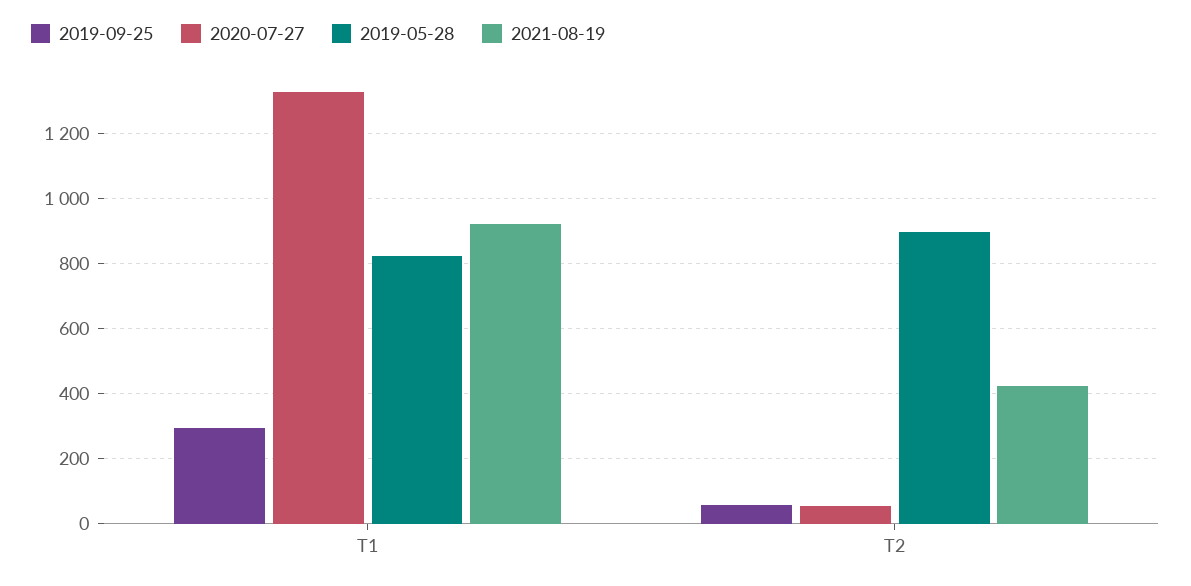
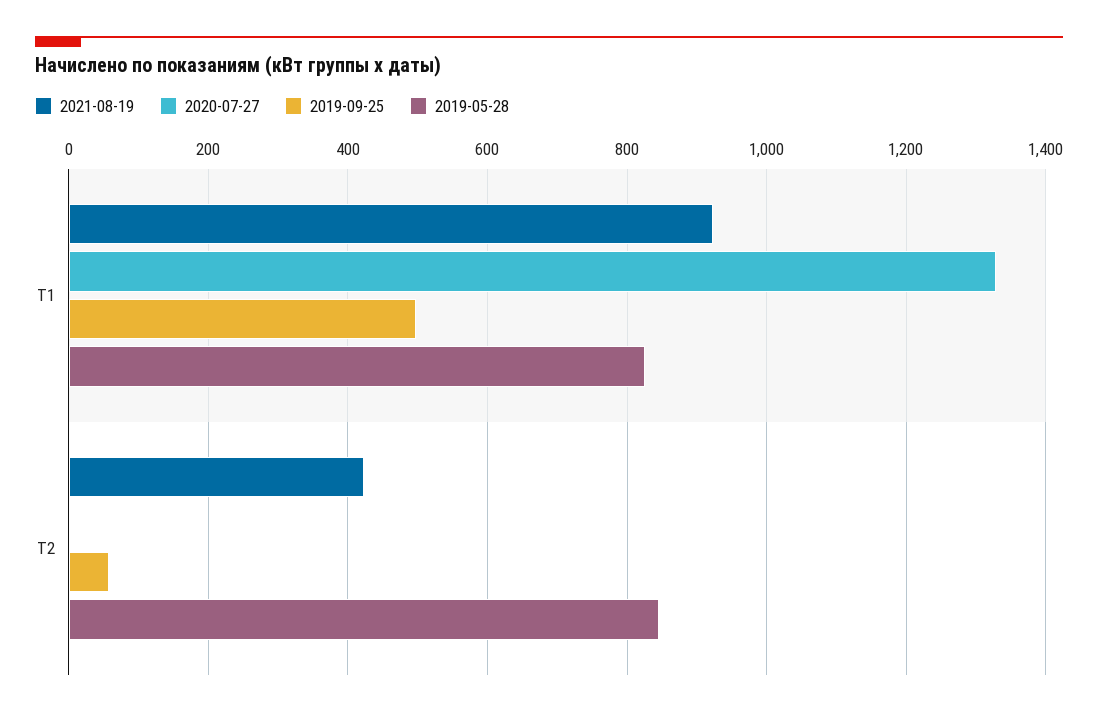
2019-09-25, Т1: 300 -> 500
2020-07-27, Т2: 60 -> 0
2019-05-28, Т2: 900 -> 840

